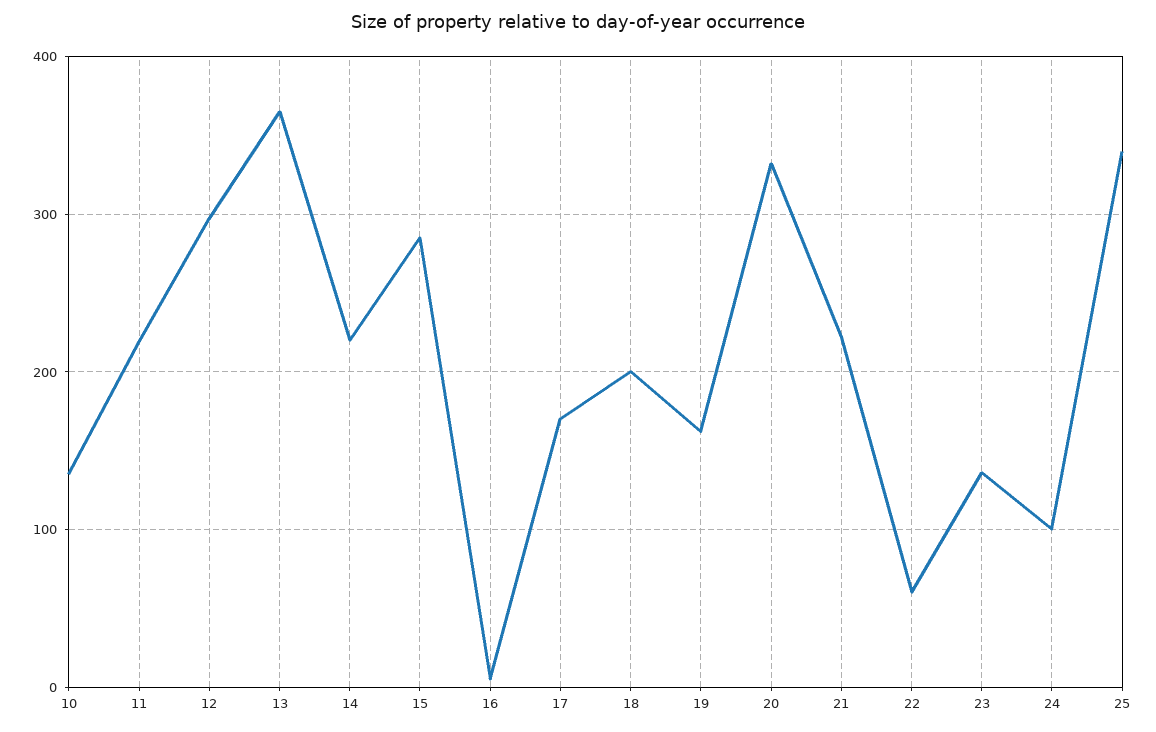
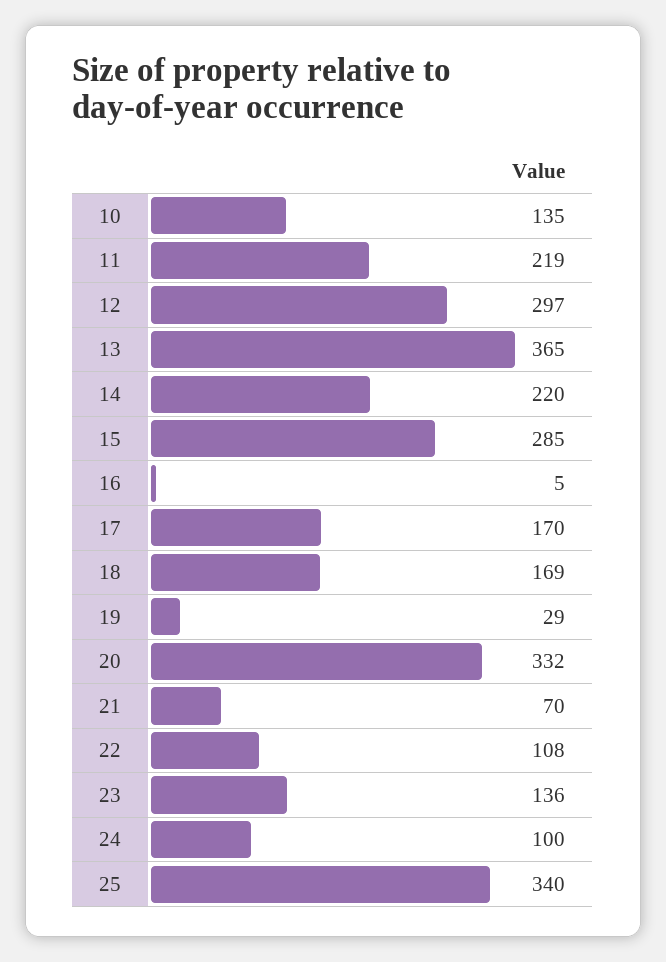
18: 200 -> 169
19: 160 -> 29
21: 220 -> 70
22: 60 -> 108

